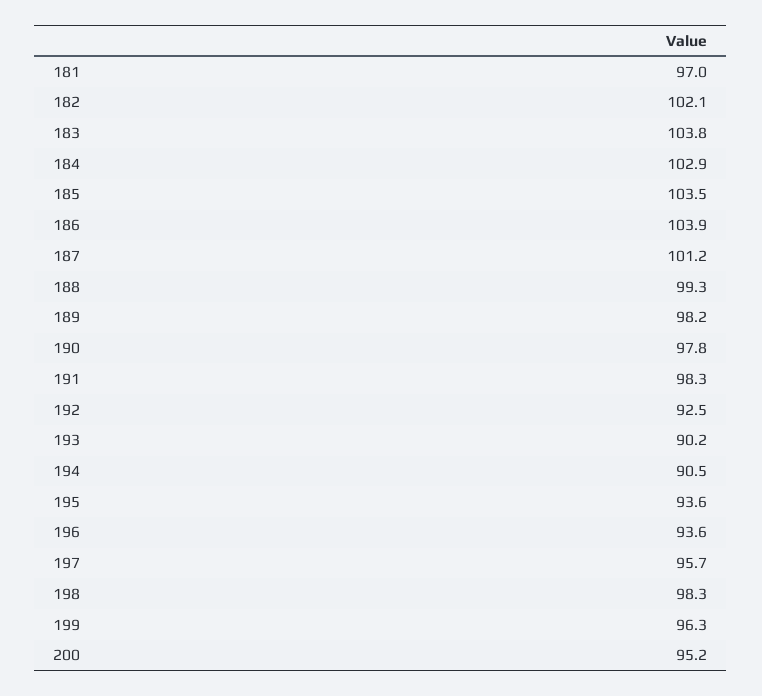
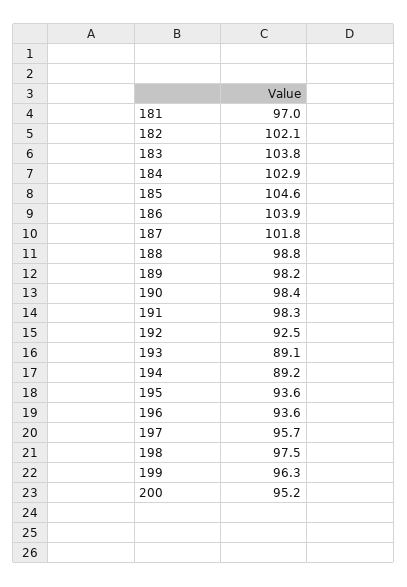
185: 103.5 -> 104.6
187: 101.2 -> 101.8
188: 99.3 -> 98.8
190: 97.8 -> 98.4
193: 90.2 -> 89.1
194: 90.5 -> 89.2
198: 98.3 -> 97.5

